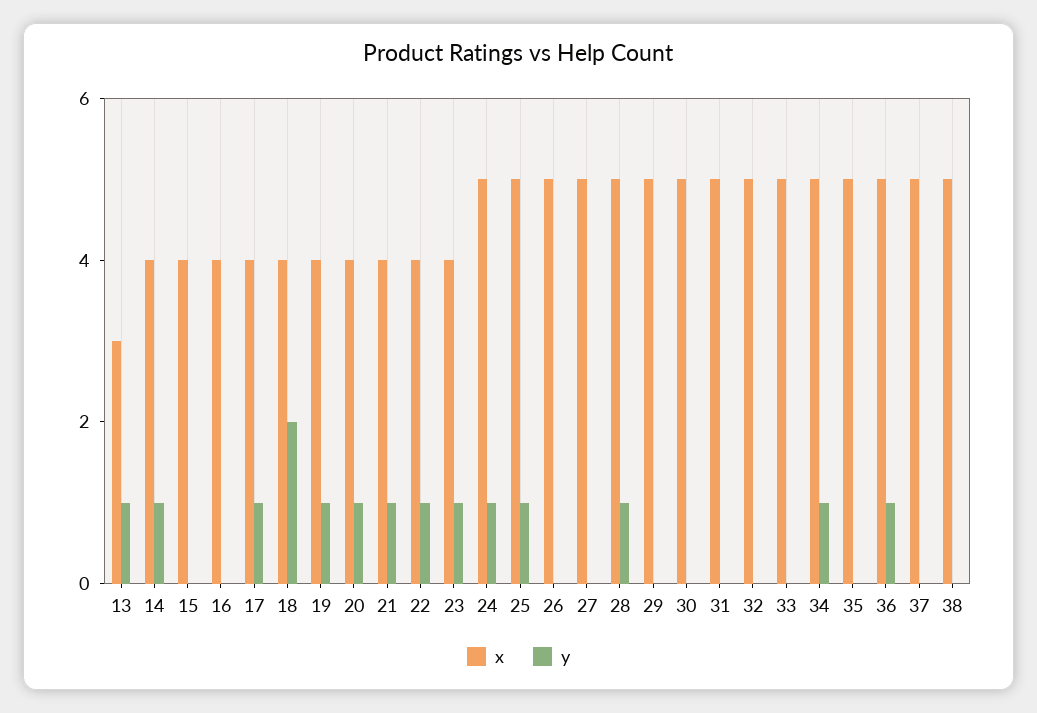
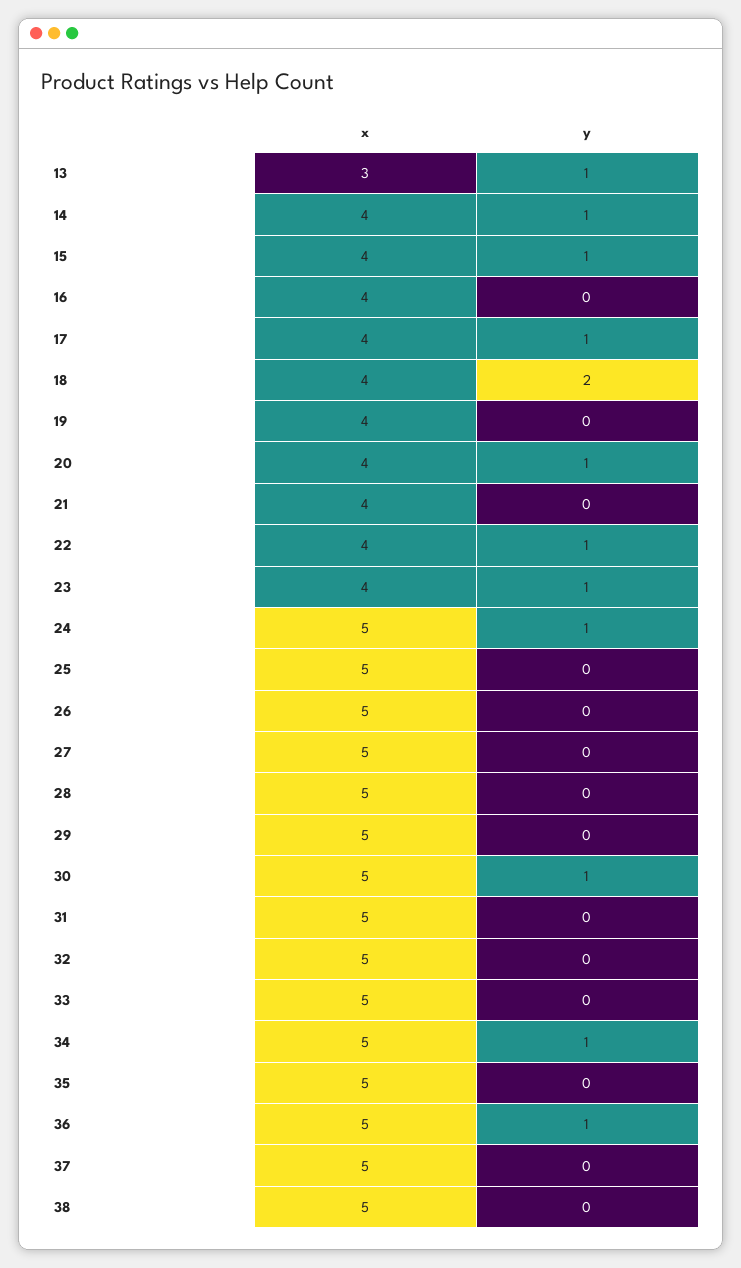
y, 15: 0 -> 1
y, 19: 1 -> 0
y, 21: 1 -> 0
y, 25: 1 -> 0
y, 28: 1 -> 0
y, 30: 0 -> 1

